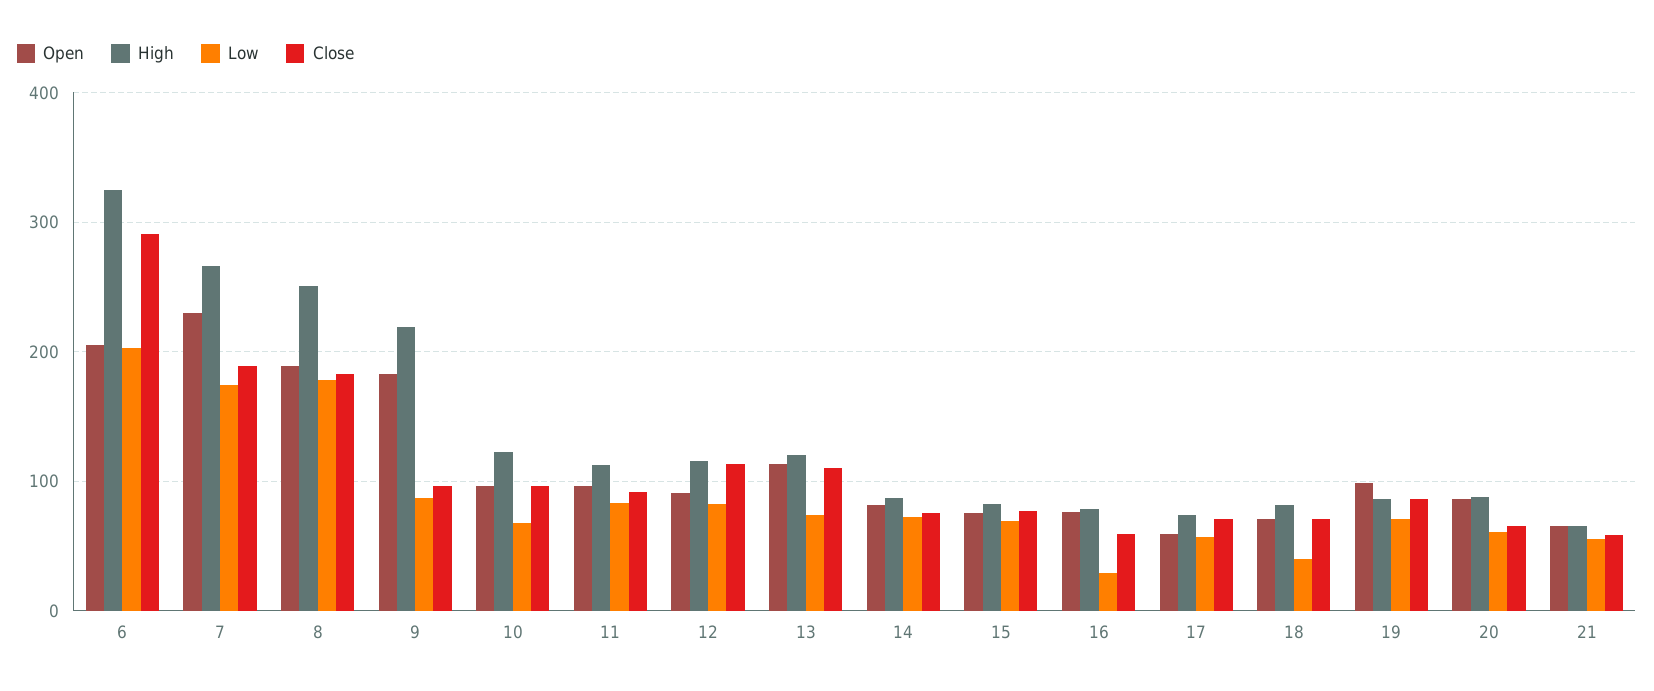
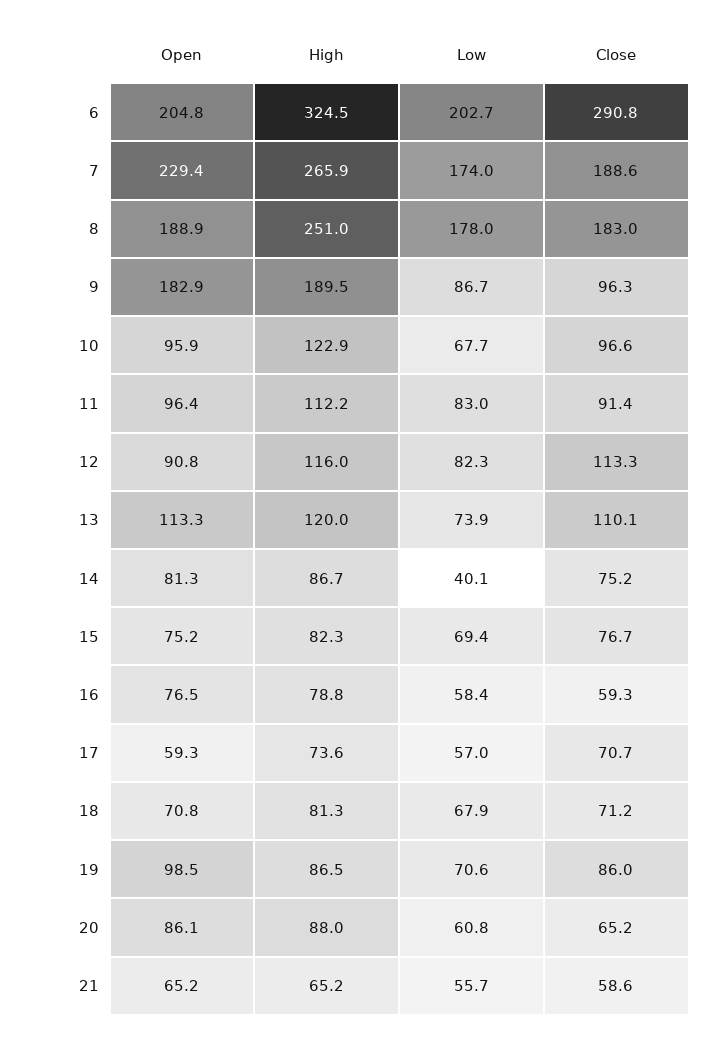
High, 9: 220 -> 189.5
Low, 14: 70 -> 40.1
Low, 16: 30 -> 58.4
Low, 18: 40 -> 67.9

